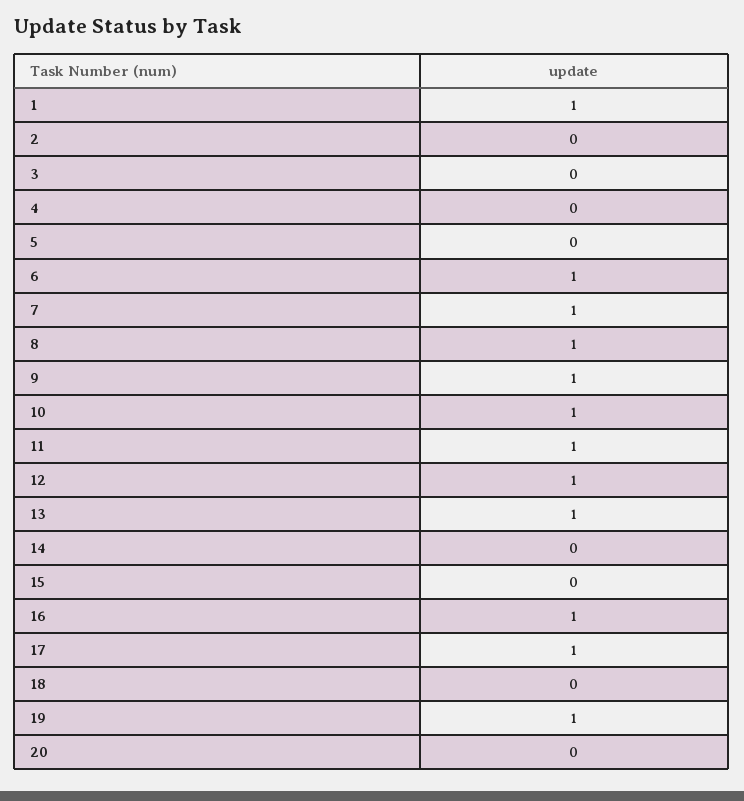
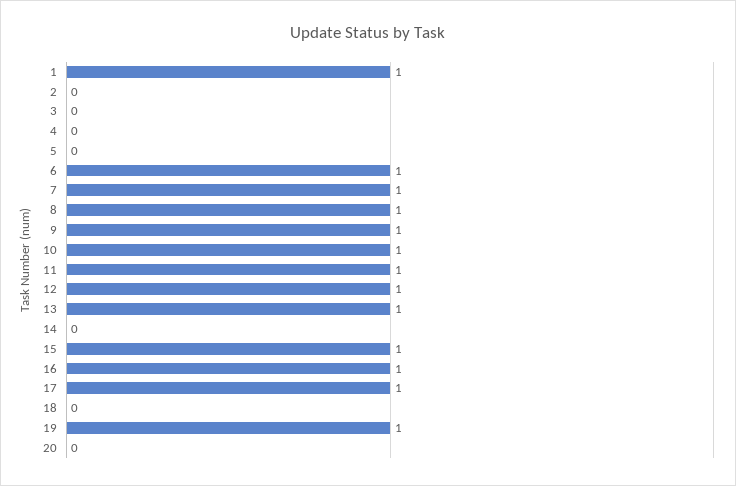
15: 0 -> 1

